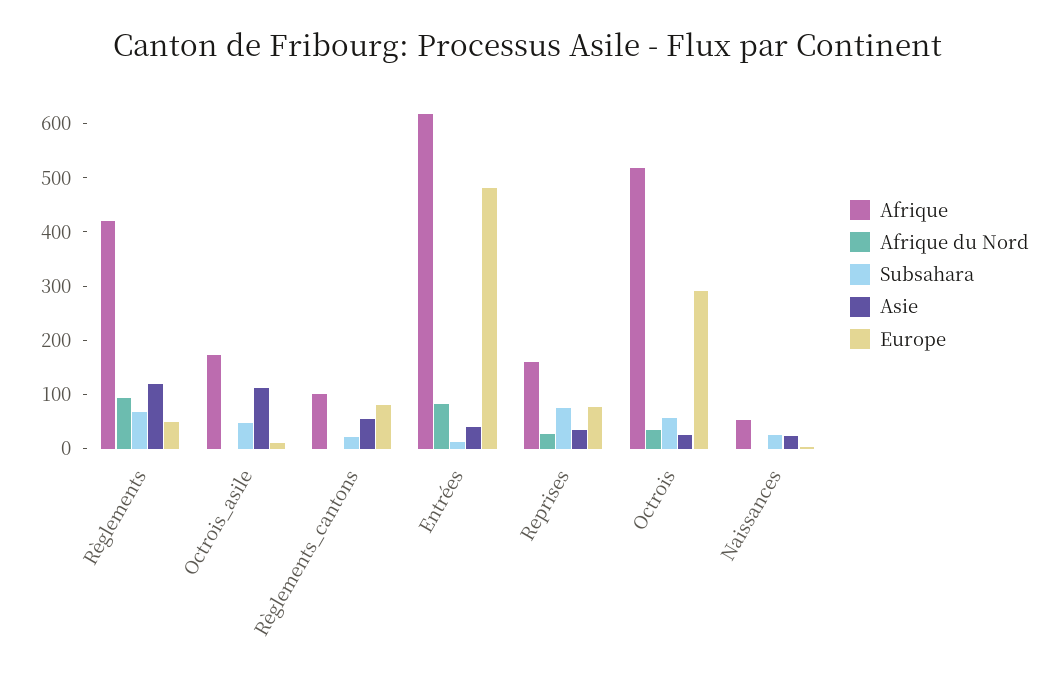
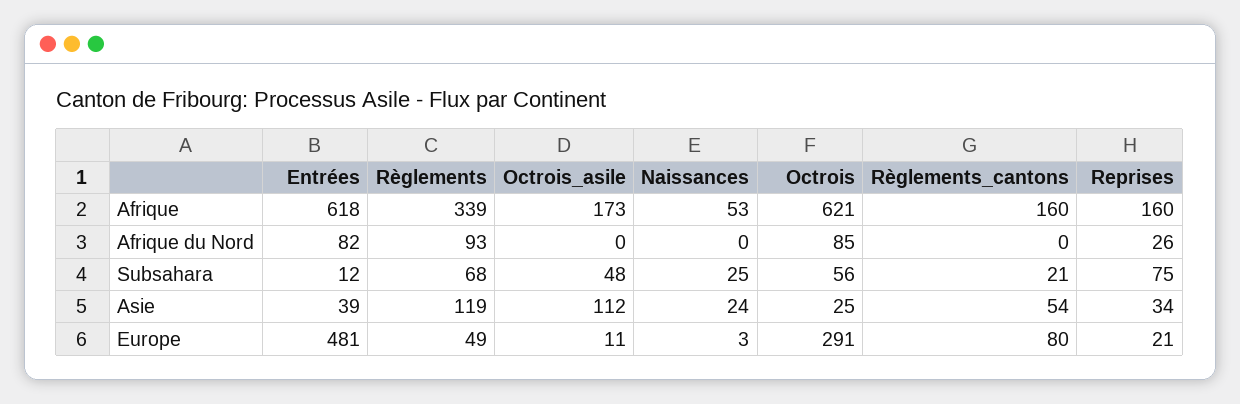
Afrique, Règlements: 420 -> 339
Afrique, Règlements_cantons: 100 -> 160
Europe, Reprises: 80 -> 21
Afrique, Octrois: 520 -> 621
Afrique du Nord, Octrois: 40 -> 85

